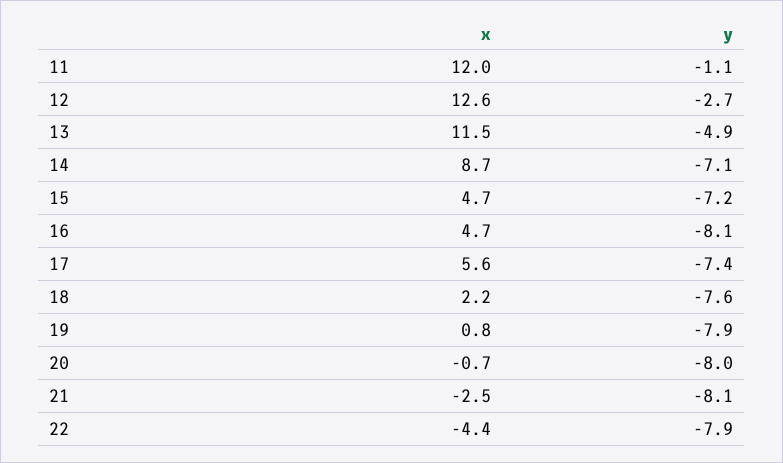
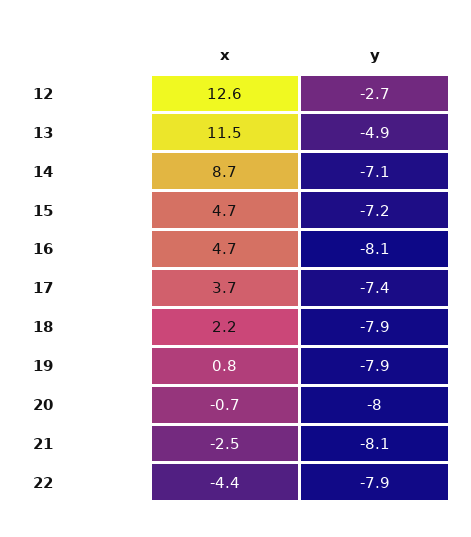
x, 11: 12 -> none
y, 11: -1.1 -> none
x, 17: 5.6 -> 3.7
y, 18: -7.6 -> -7.9

